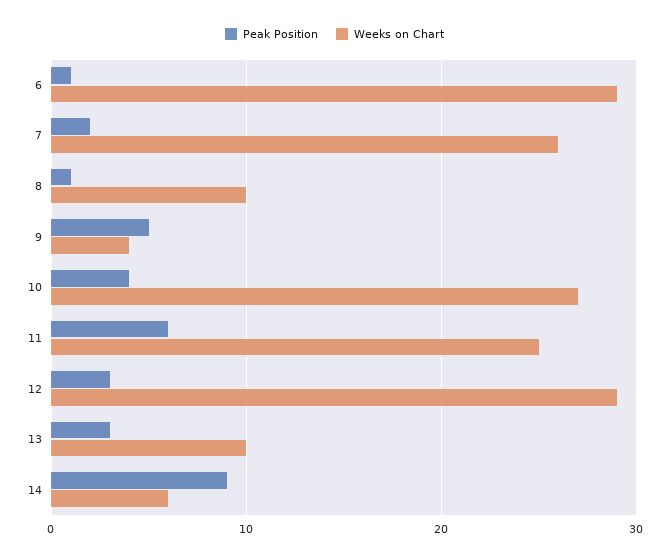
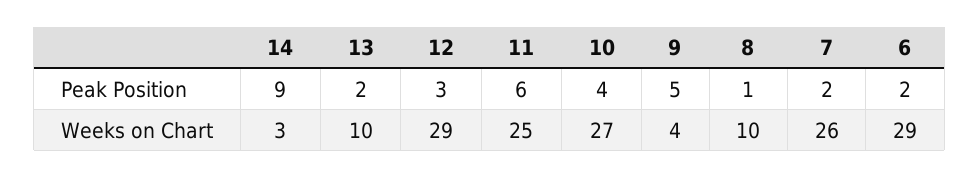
Peak Position, 6: 1 -> 2
Peak Position, 13: 3 -> 2
Weeks on Chart, 14: 6 -> 3

